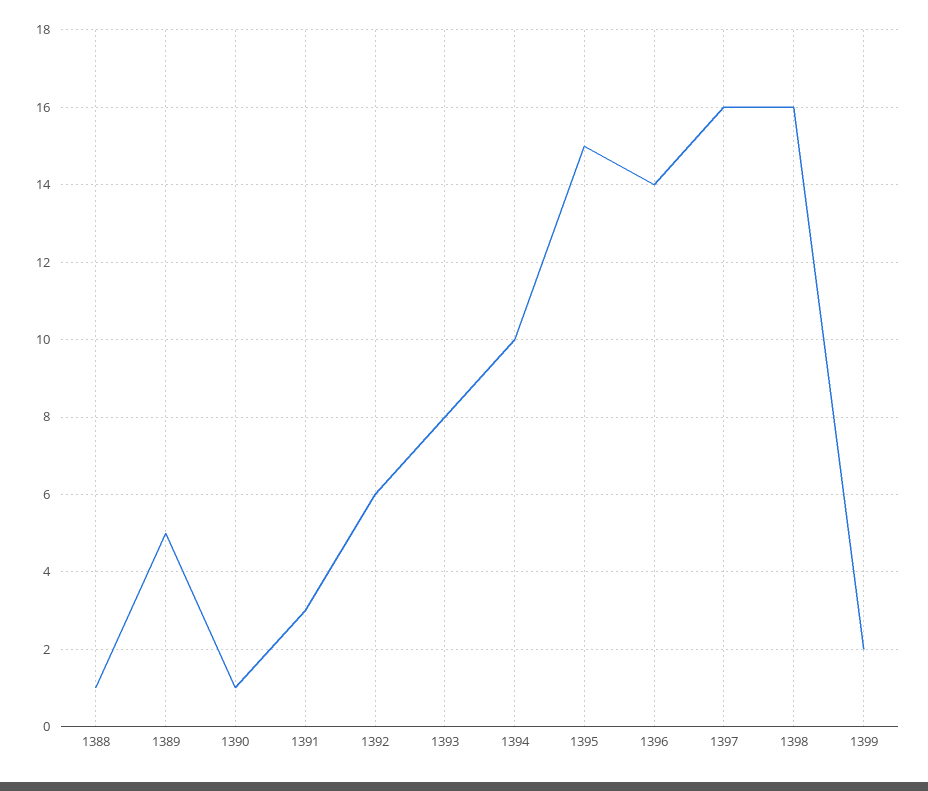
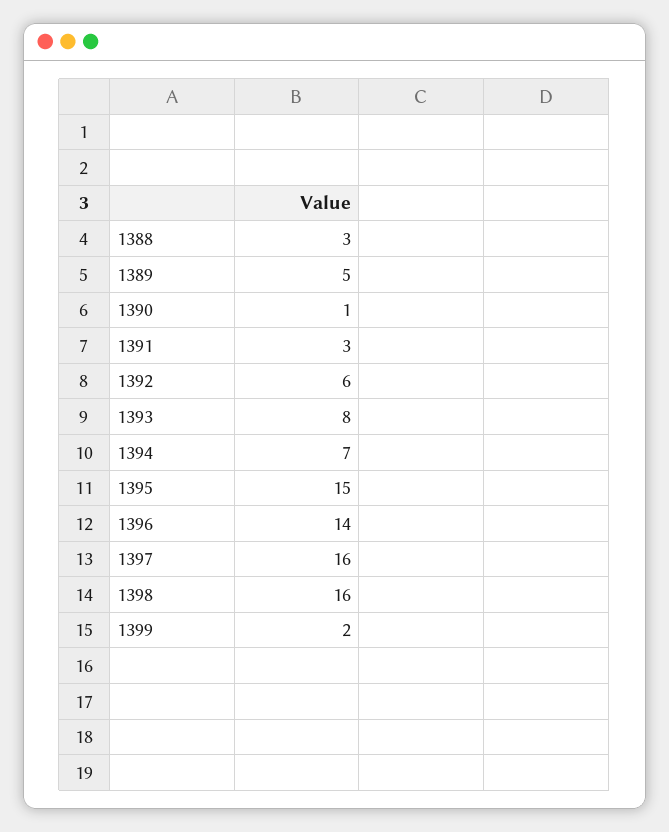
1388: 1 -> 3
1394: 10 -> 7

